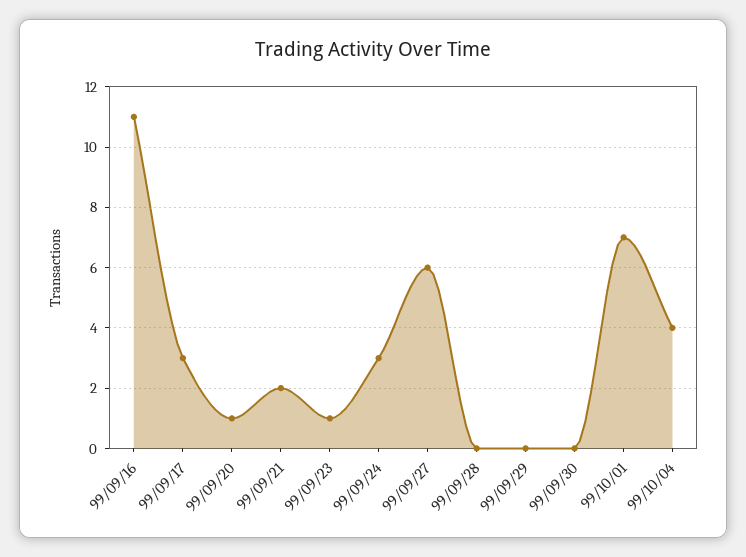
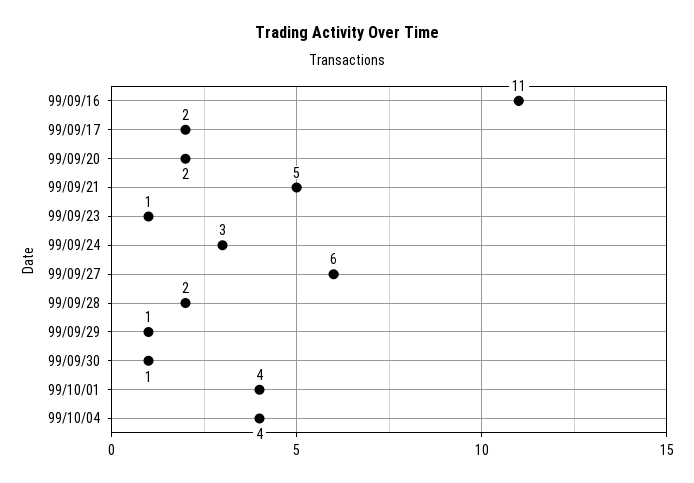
99/09/17: 3 -> 2
99/09/20: 1 -> 2
99/09/21: 2 -> 5
99/09/28: 0 -> 2
99/09/29: 0 -> 1
99/09/30: 0 -> 1
99/10/01: 7 -> 4

